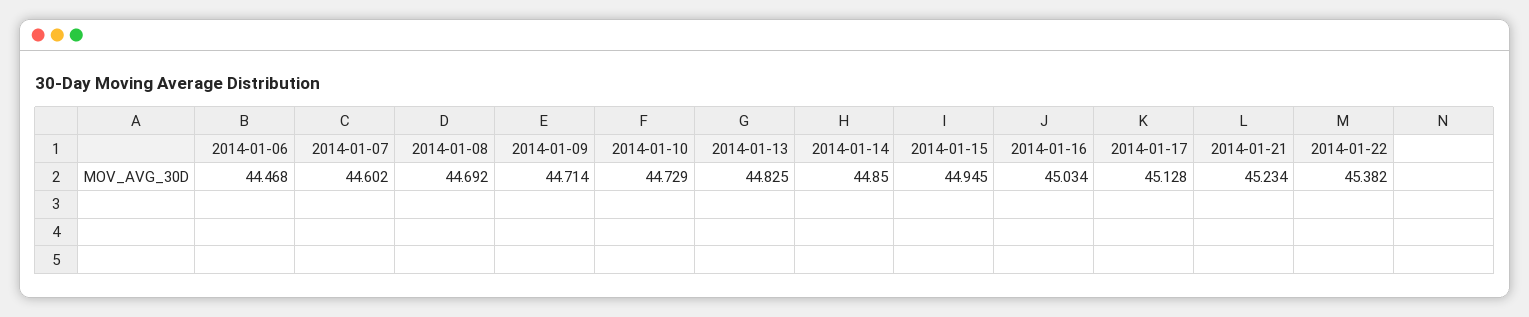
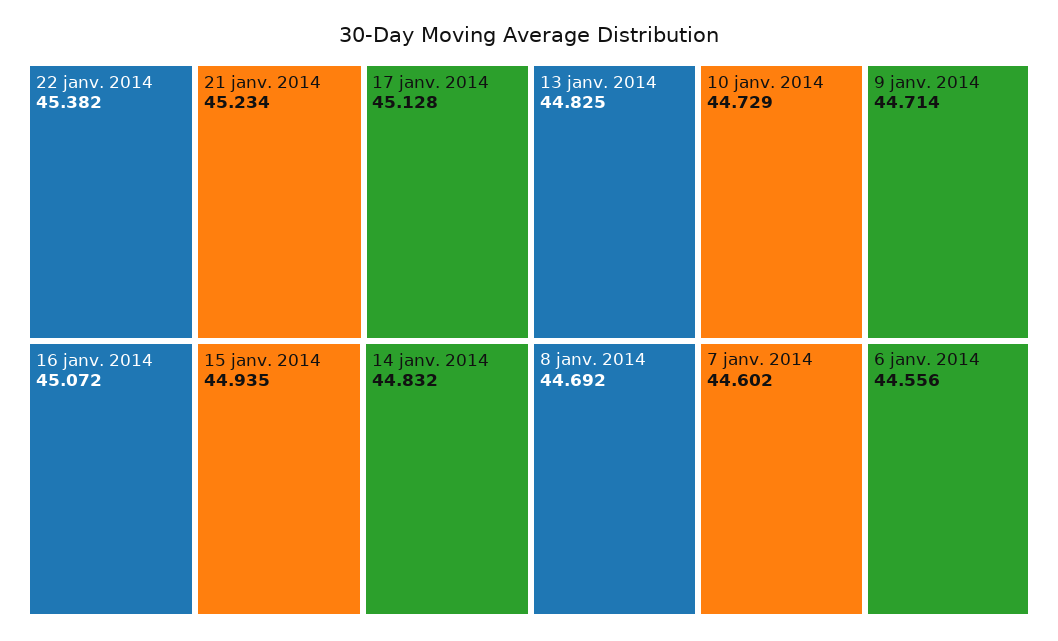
2014-01-06: 44.468 -> 44.556
2014-01-14: 44.85 -> 44.832
2014-01-15: 44.945 -> 44.935
2014-01-16: 45.034 -> 45.072

